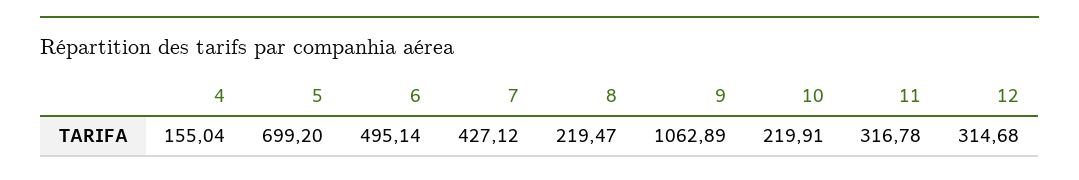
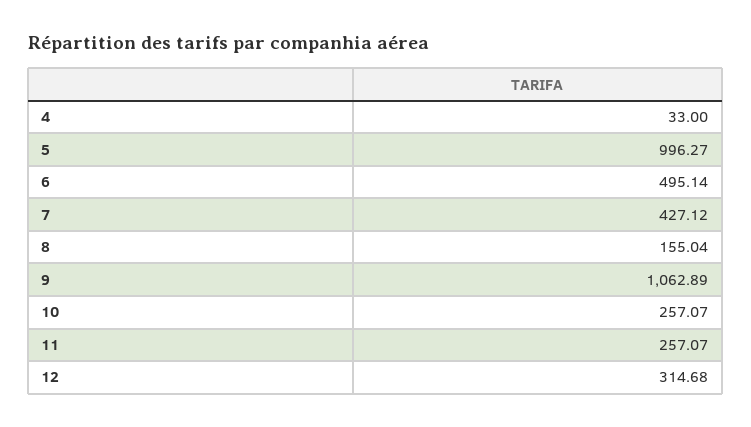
4: 155.04 -> 33
5: 699.2 -> 996.27
8: 219.47 -> 155.04
10: 219.91 -> 257.07
11: 316.78 -> 257.07

